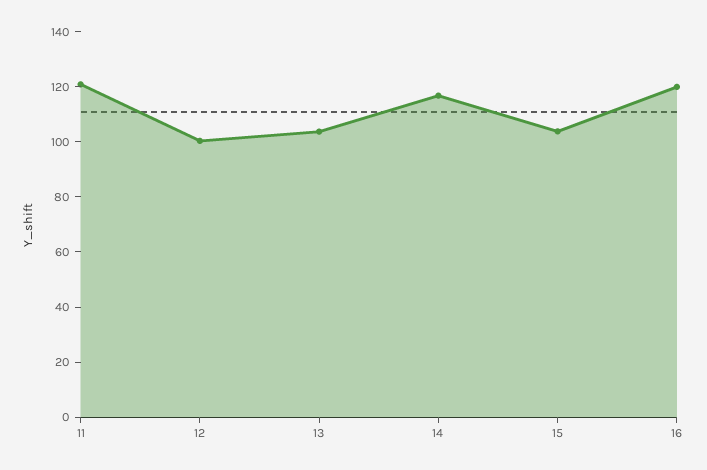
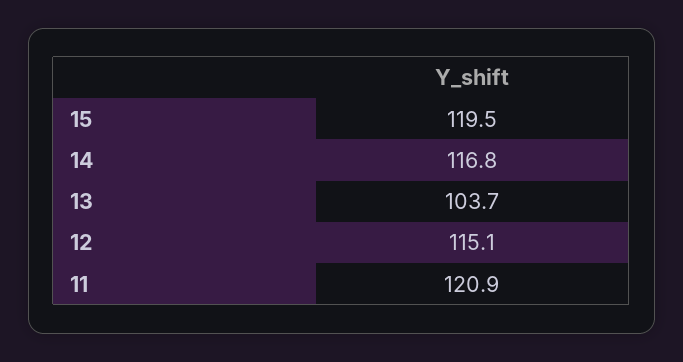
12: 100 -> 115.1
15: 105 -> 119.5
16: 120 -> none

